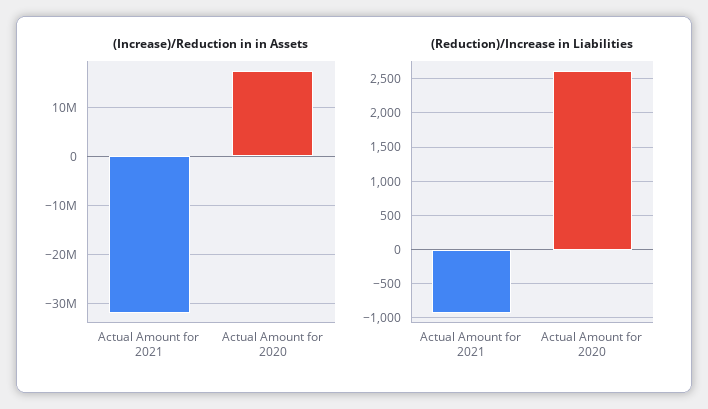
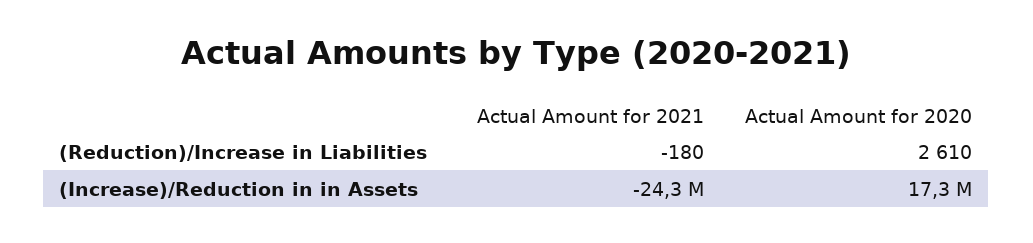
(Increase)/Reduction in in Assets, Actual Amount for 2021: -32000000 -> -24300000
(Reduction)/Increase in Liabilities, Actual Amount for 2021: -900 -> -180

